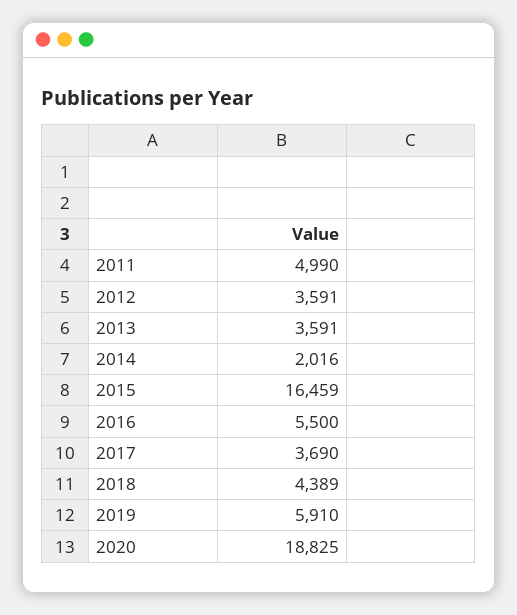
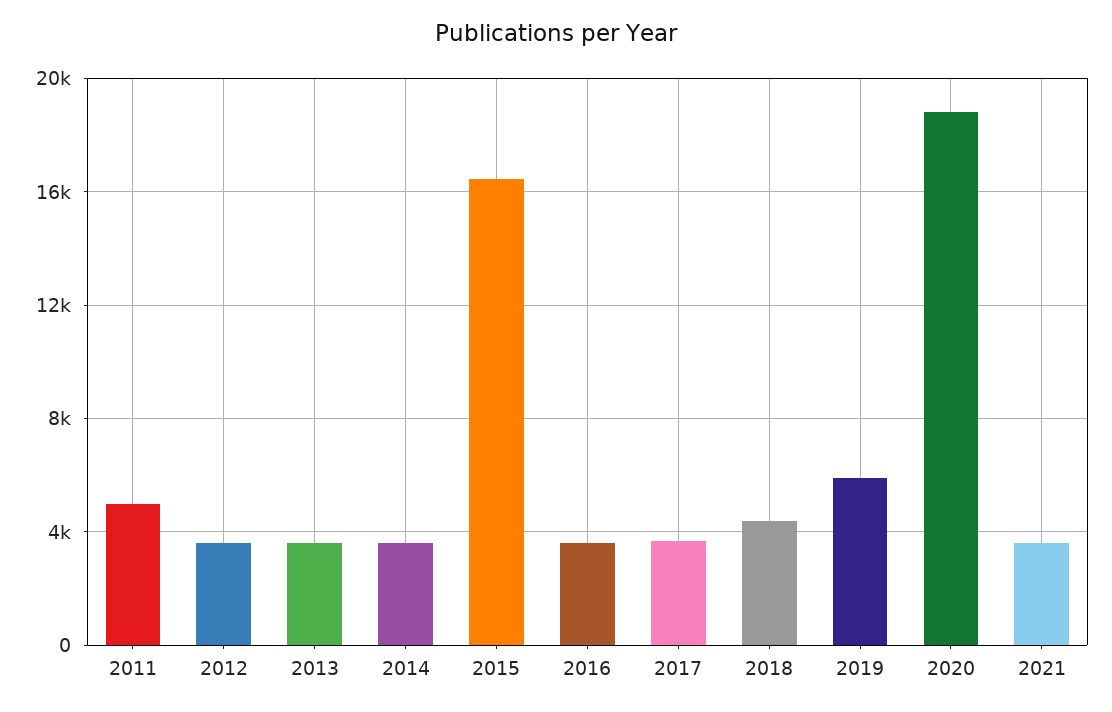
2014: 2016 -> 3500
2016: 5500 -> 3500
2021: none -> 3500

